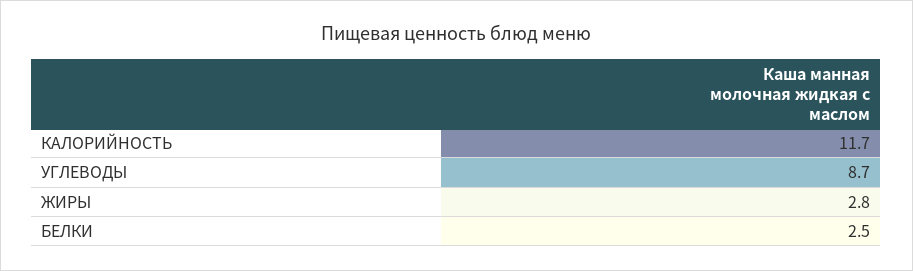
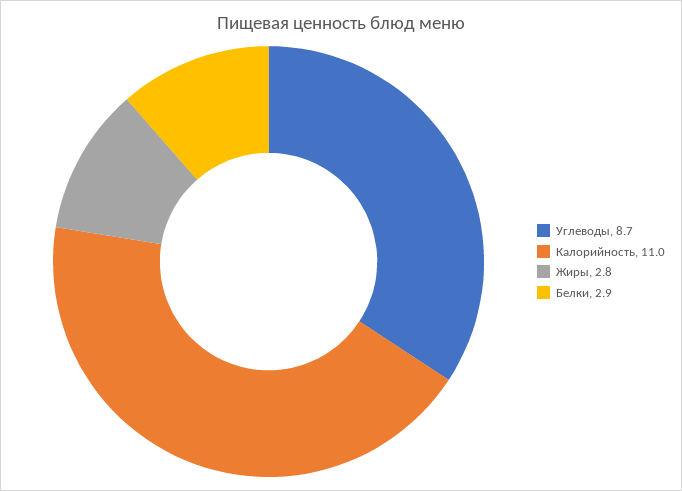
КАЛОРИЙНОСТЬ: 11.7 -> 11
БЕЛКИ: 2.5 -> 2.9

